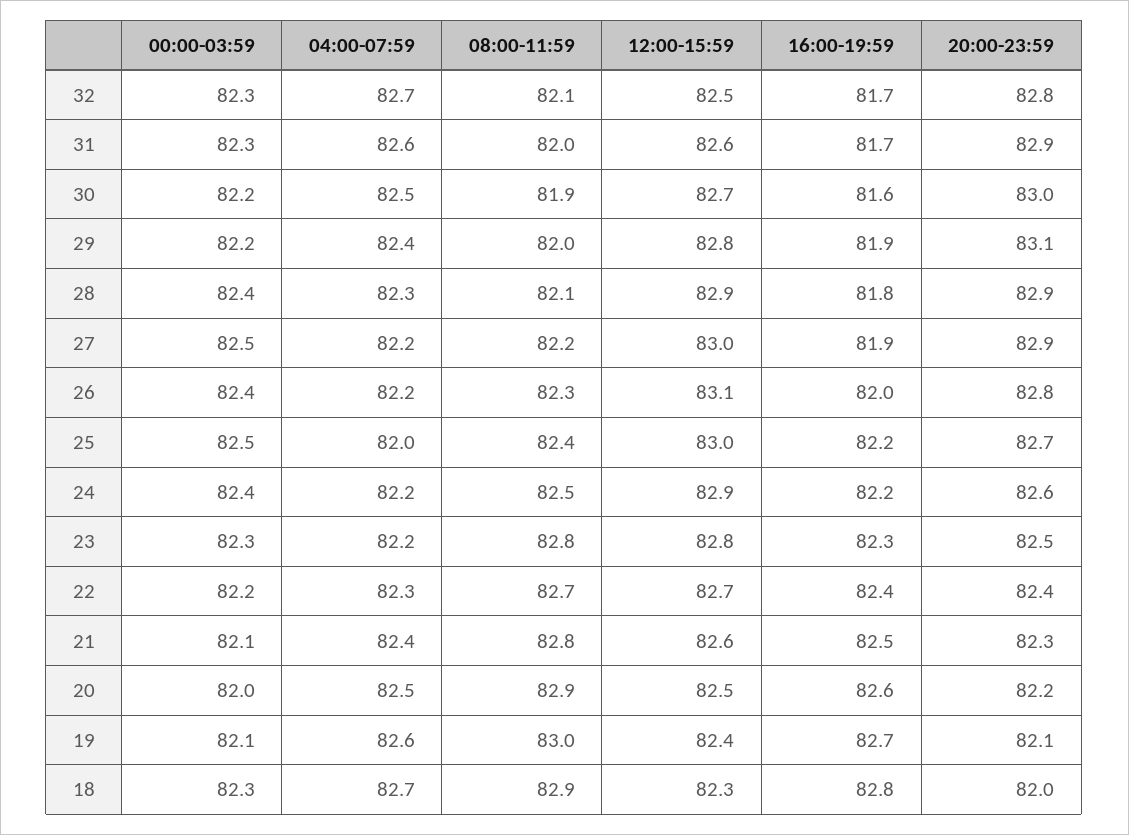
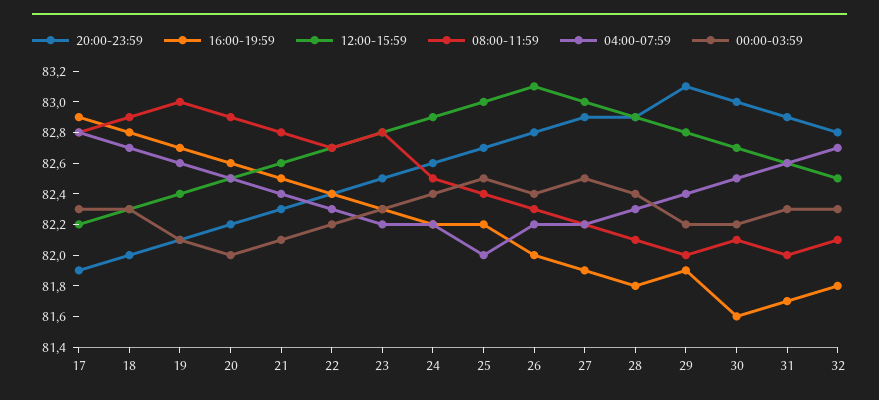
16:00-19:59, 32: 81.7 -> 81.8
08:00-11:59, 30: 81.9 -> 82.1
20:00-23:59, 17: none -> 81.9
16:00-19:59, 17: none -> 82.9
12:00-15:59, 17: none -> 82.2
08:00-11:59, 17: none -> 82.8
04:00-07:59, 17: none -> 82.8
00:00-03:59, 17: none -> 82.3

